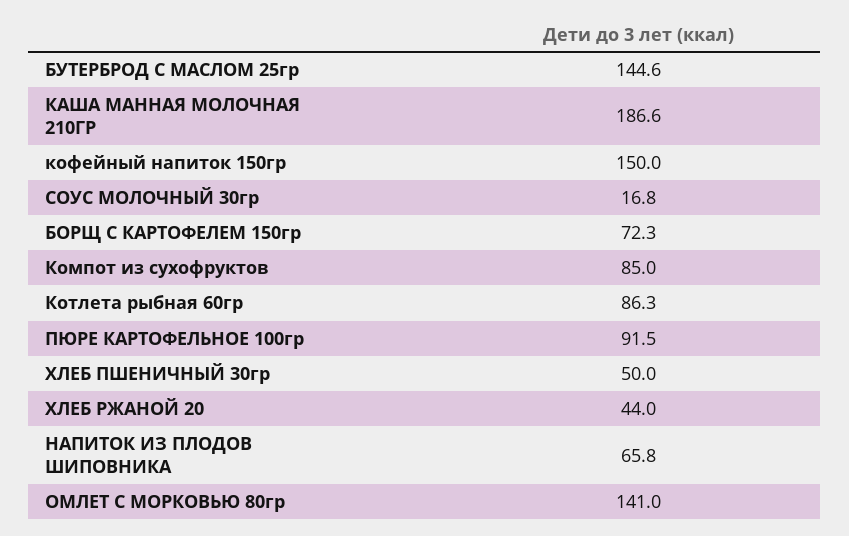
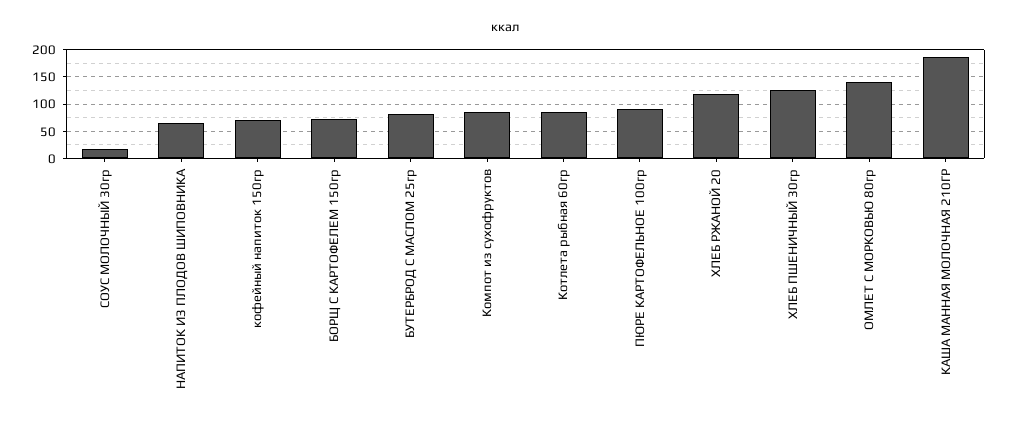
БУТЕРБРОД С МАСЛОМ 25гр: 144.6 -> 75
кофейный напиток 150гр: 150 -> 75
ХЛЕБ ПШЕНИЧНЫЙ 30гр: 50 -> 125
ХЛЕБ РЖАНОЙ 20: 44 -> 125

